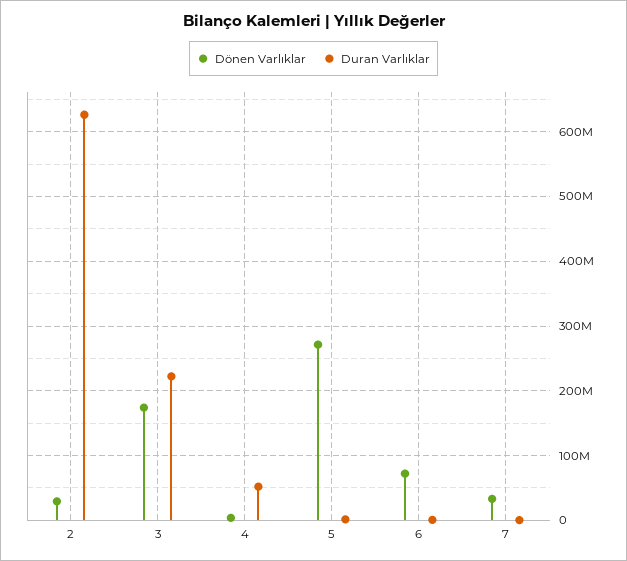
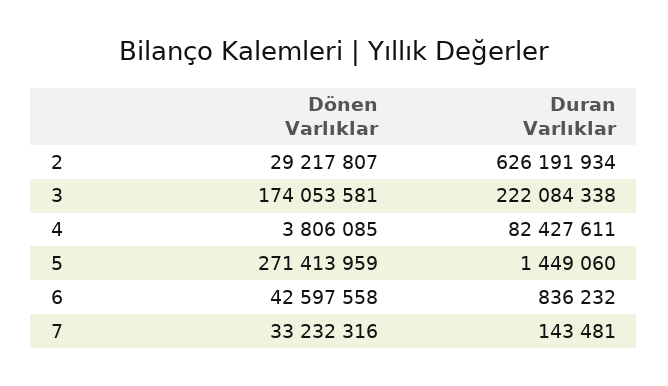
Duran Varlıklar, 4: 50000000 -> 82427611
Dönen Varlıklar, 6: 70000000 -> 42597558

